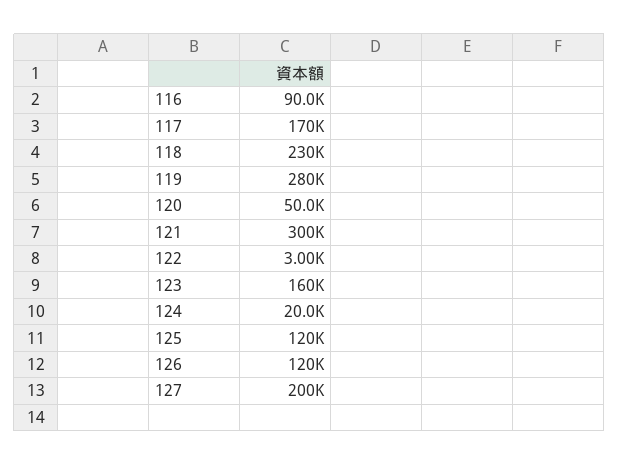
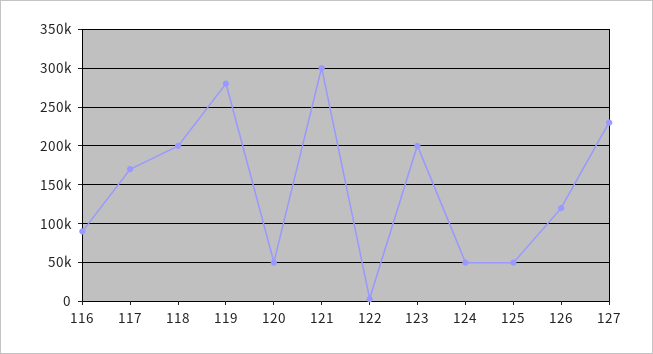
118: 230000 -> 200000
123: 160000 -> 200000
124: 20000 -> 50000
125: 120000 -> 50000
127: 200000 -> 230000

